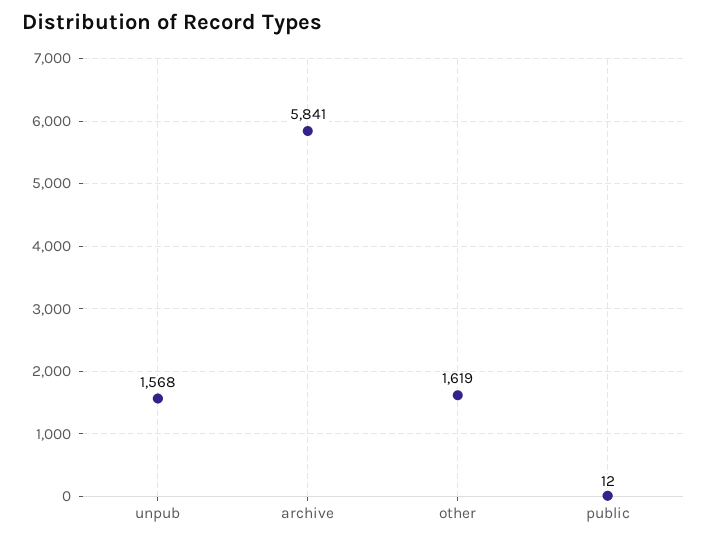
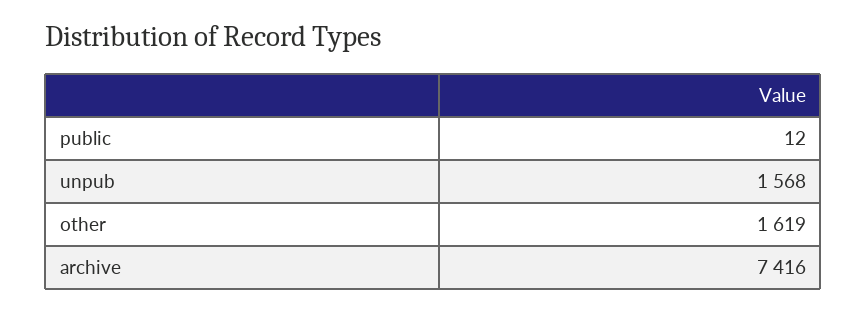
archive: 5841 -> 7416

